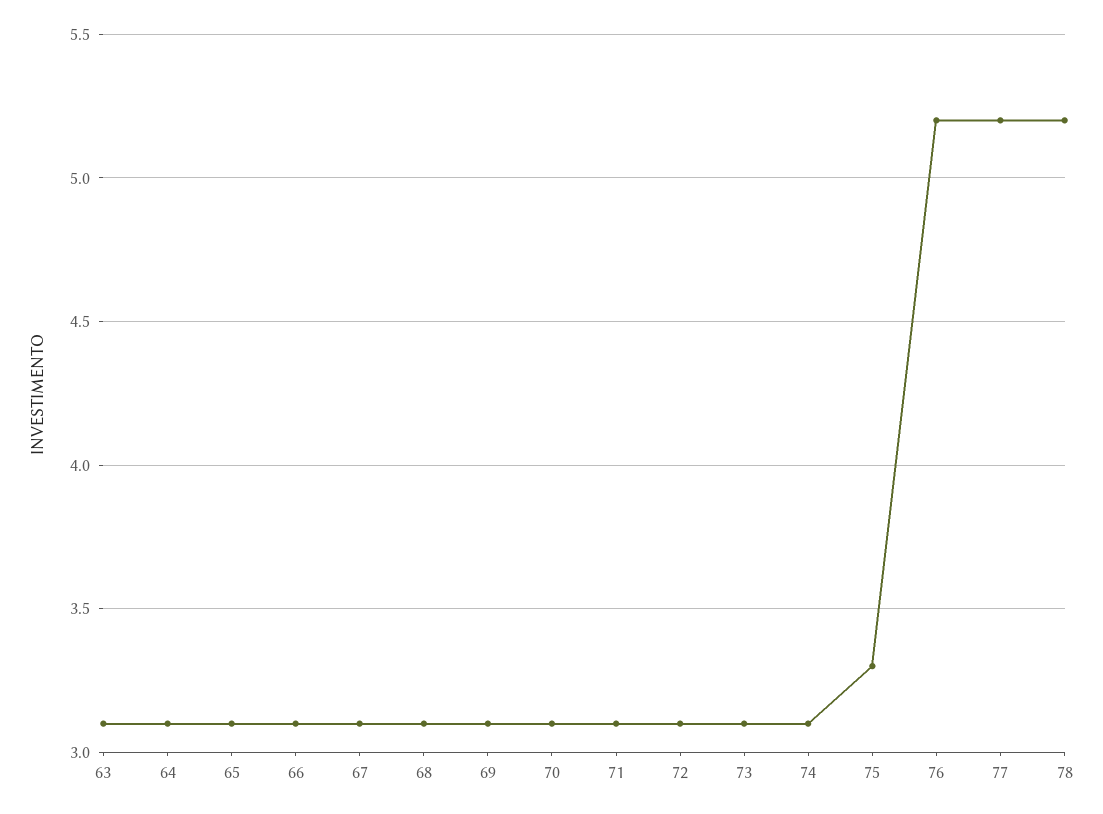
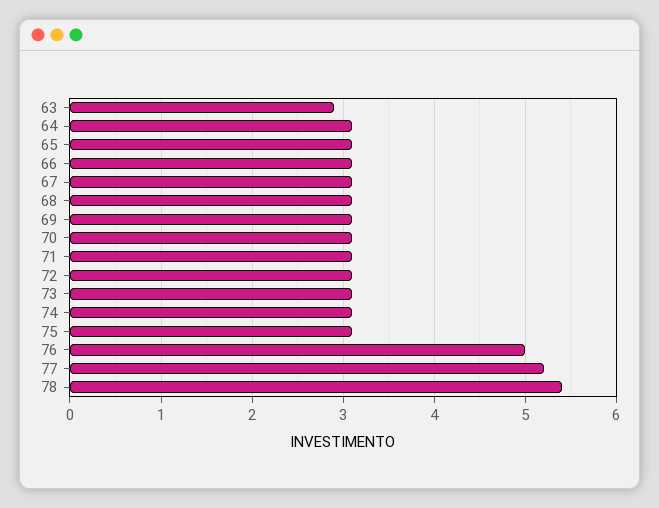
63: 3.1 -> 2.9
75: 3.3 -> 3.1
76: 5.2 -> 5
78: 5.2 -> 5.4

